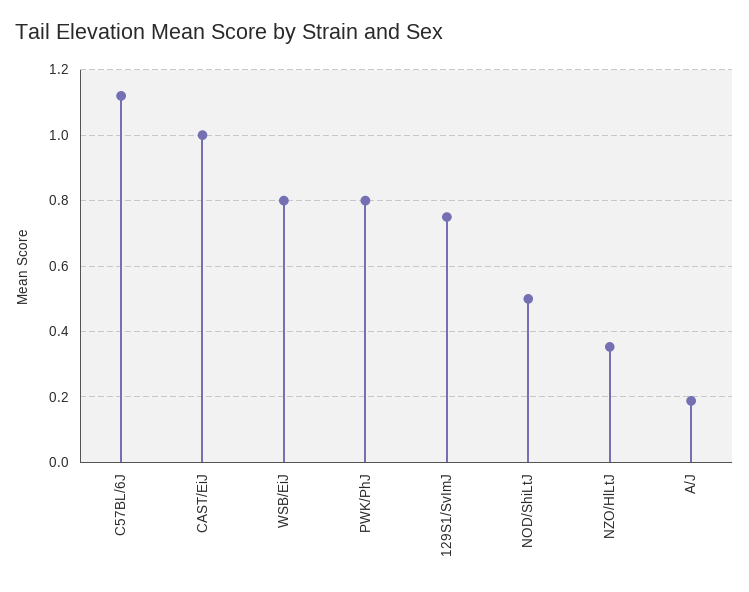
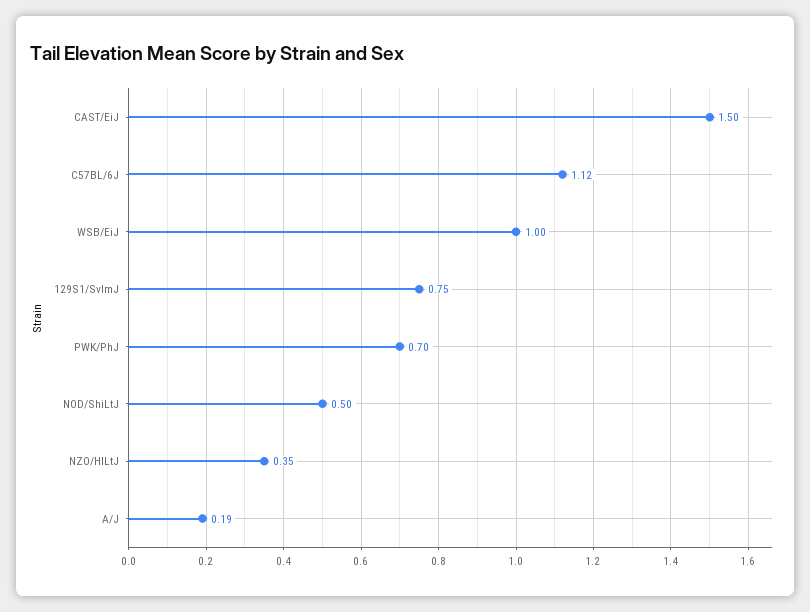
CAST/EiJ: 1 -> 1.5
WSB/EiJ: 0.8 -> 1
PWK/PhJ: 0.8 -> 0.7

